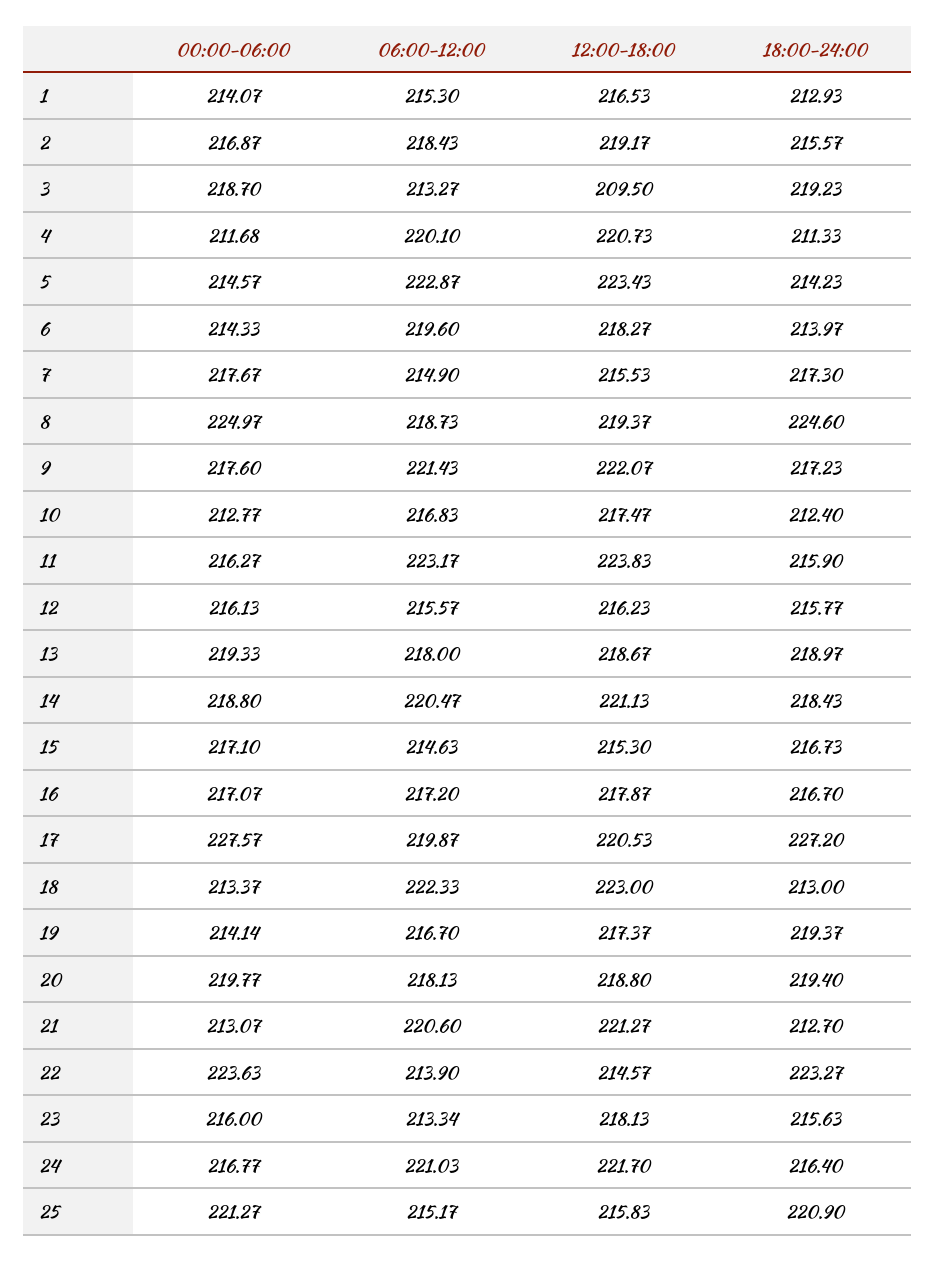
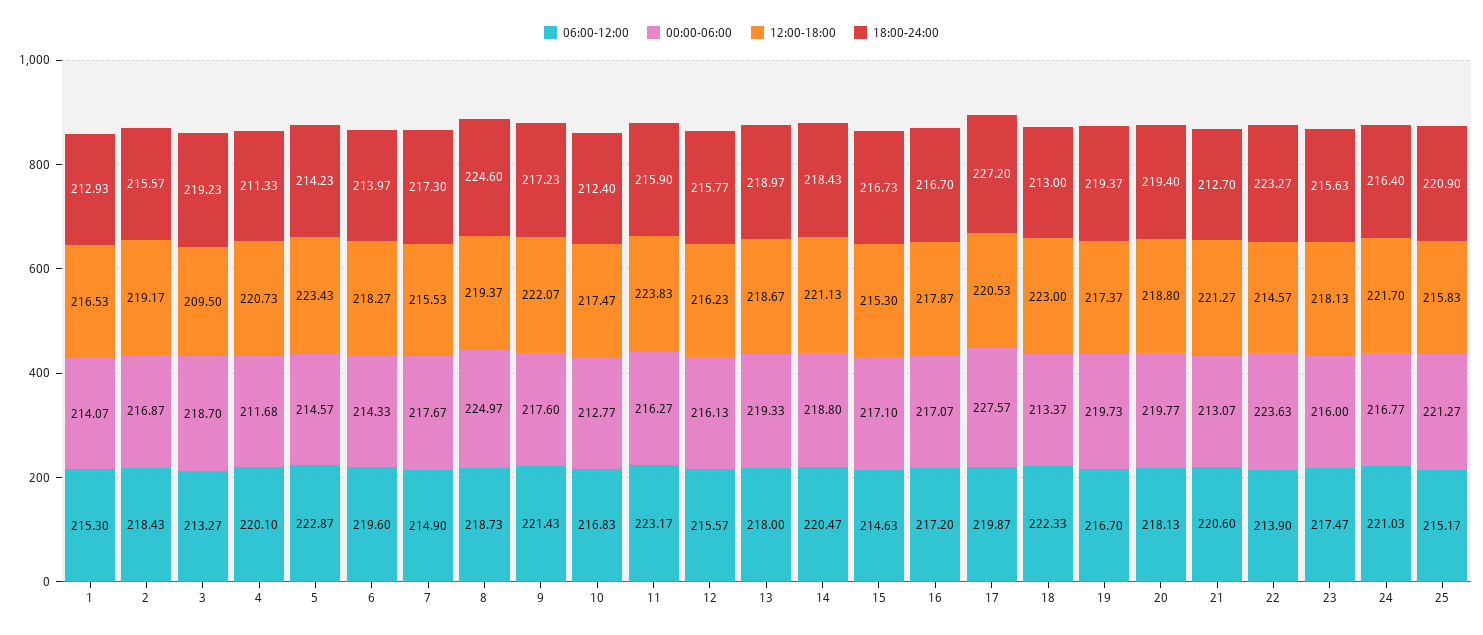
00:00-06:00, 19: 214.14 -> 219.73
06:00-12:00, 23: 213.34 -> 217.47

